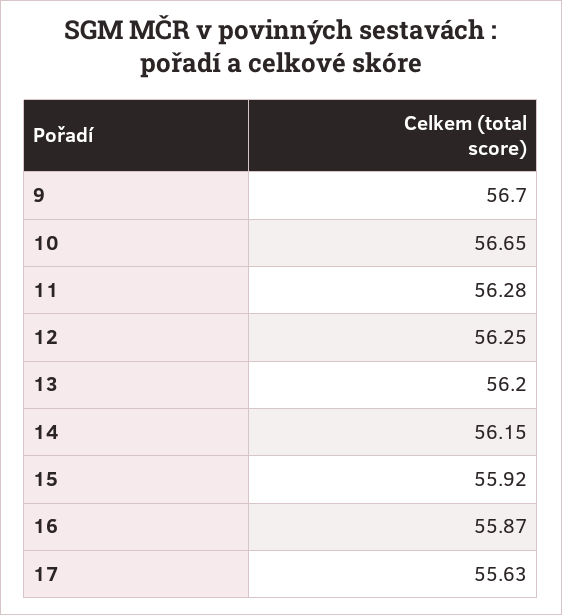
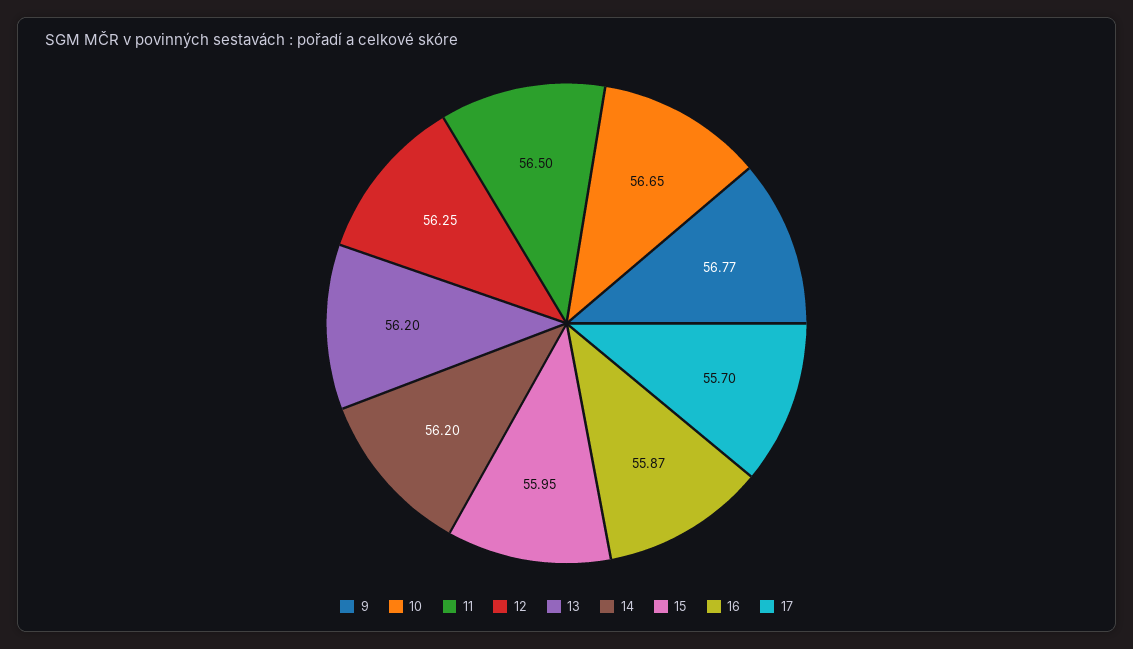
9: 56.7 -> 56.77
11: 56.28 -> 56.5
14: 56.15 -> 56.2
15: 55.92 -> 55.95
17: 55.63 -> 55.7

